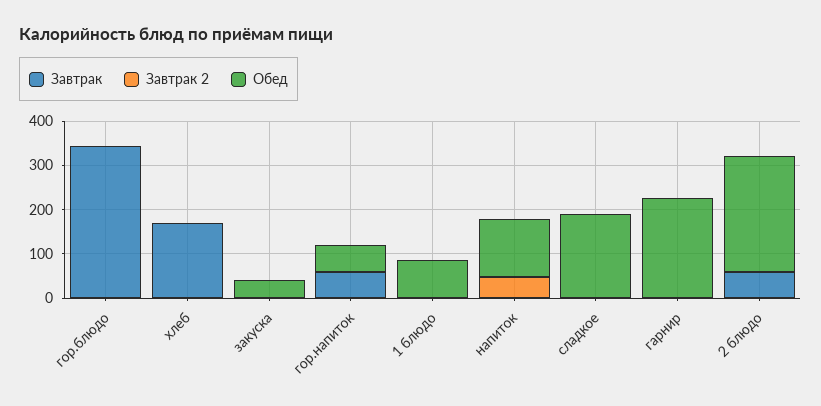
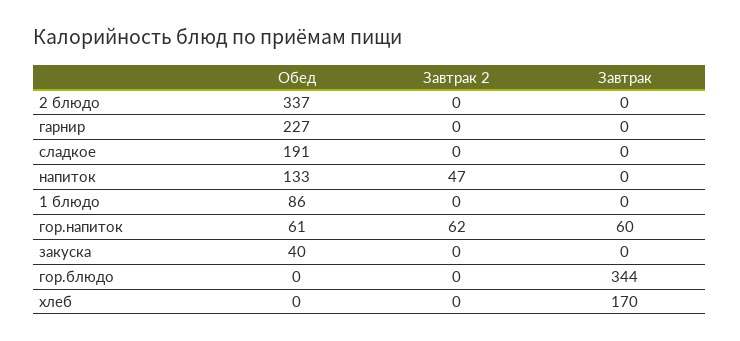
Завтрак 2, гор.напиток: 0 -> 62
Завтрак, 2 блюдо: 60 -> 0
Обед, 2 блюдо: 260 -> 337

